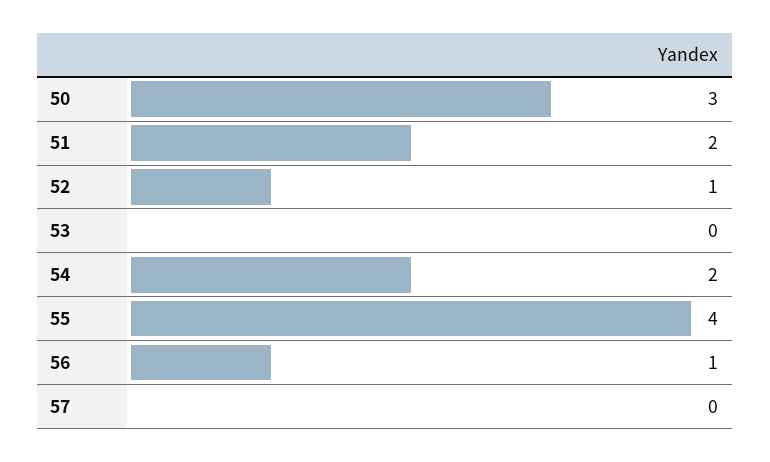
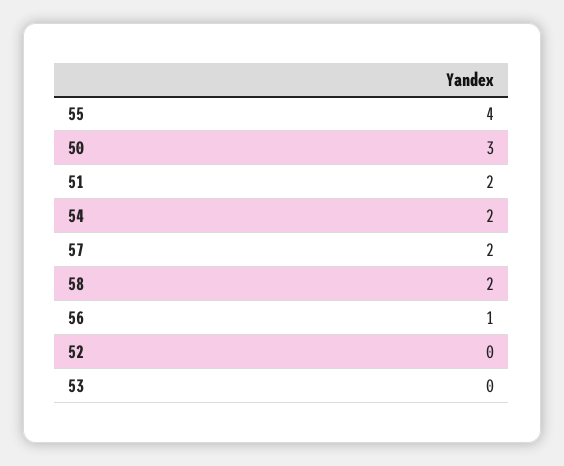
52: 1 -> 0
57: 0 -> 2
58: none -> 2

